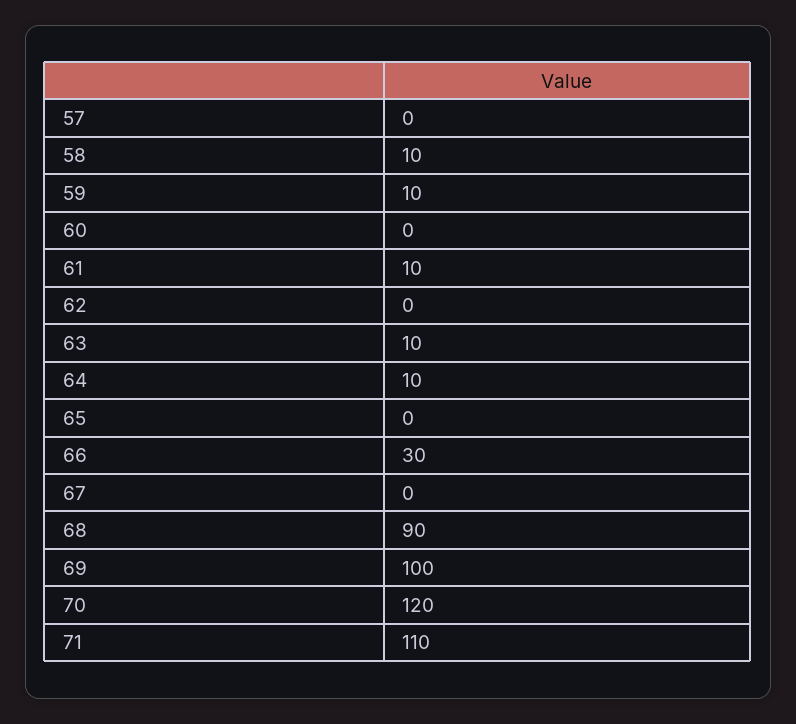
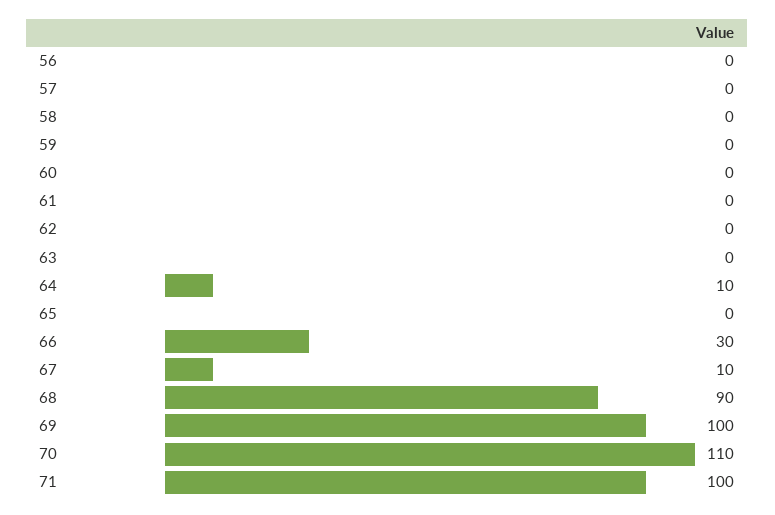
58: 10 -> 0
59: 10 -> 0
61: 10 -> 0
63: 10 -> 0
67: 0 -> 10
70: 120 -> 110
71: 110 -> 100
56: none -> 0

